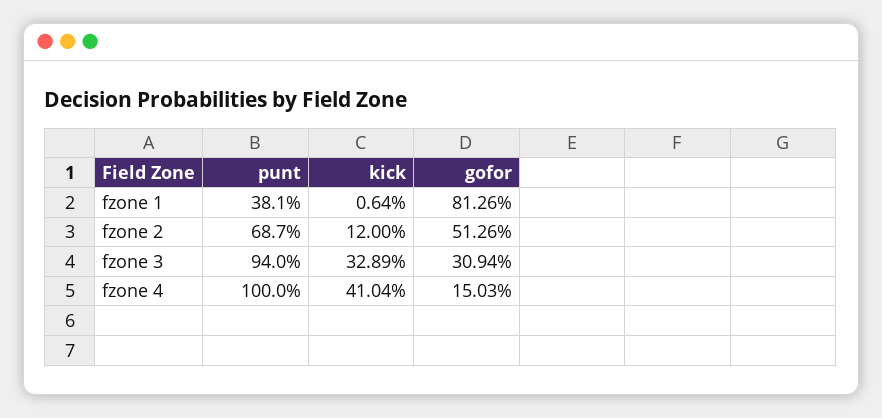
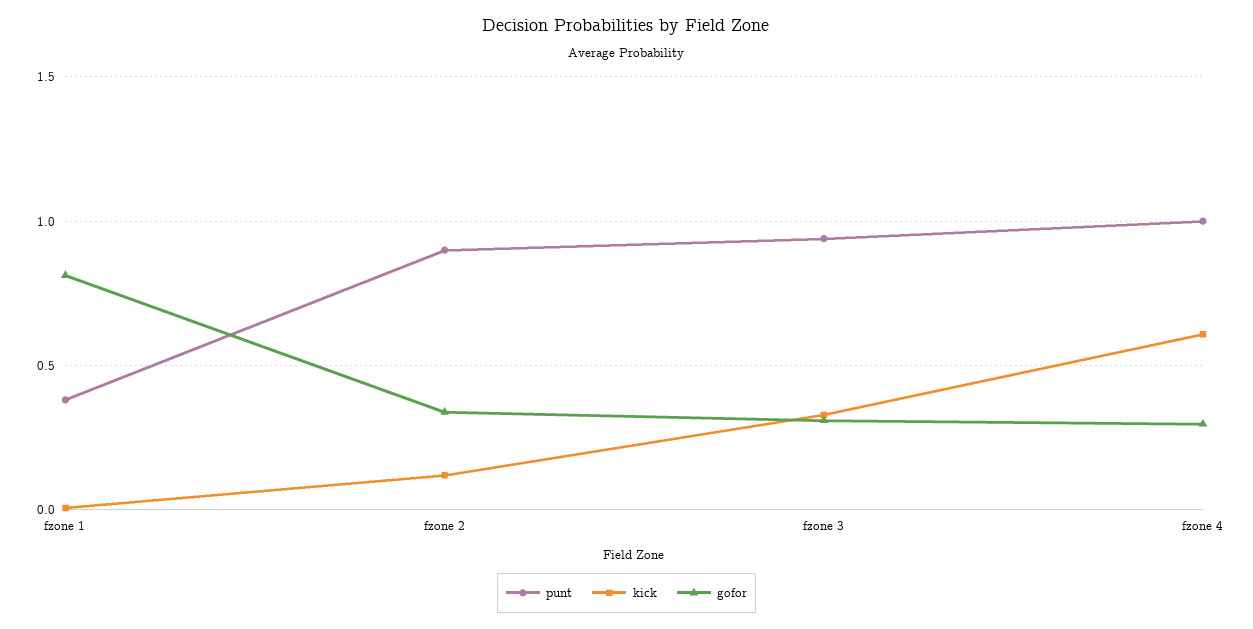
punt, fzone 2: 0.687 -> 0.9
gofor, fzone 2: 0.5126 -> 0.35
kick, fzone 4: 0.4104 -> 0.6
gofor, fzone 4: 0.1503 -> 0.3

